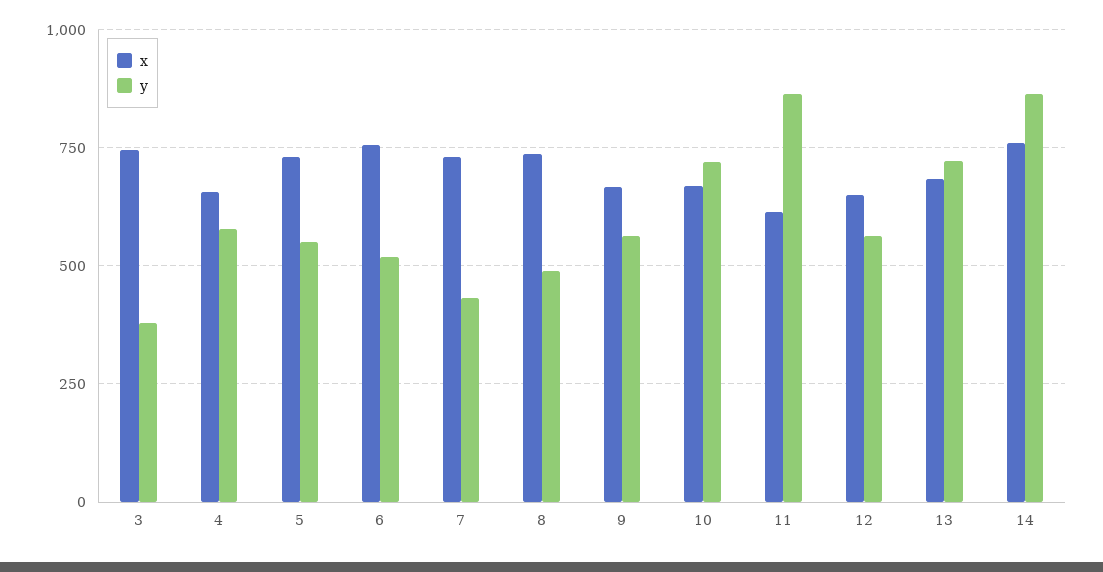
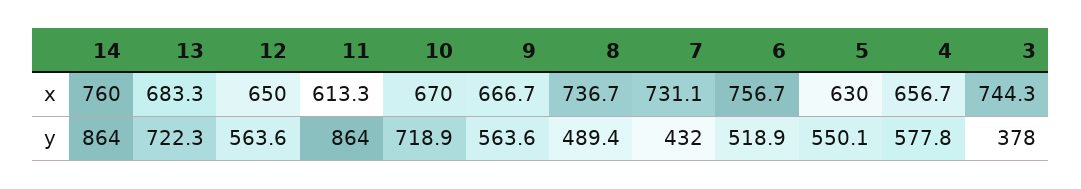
x, 5: 725 -> 630

